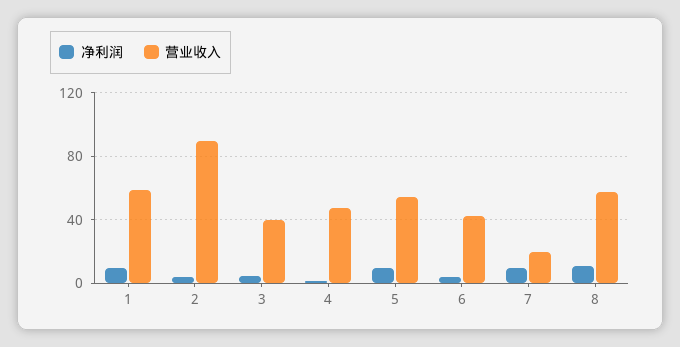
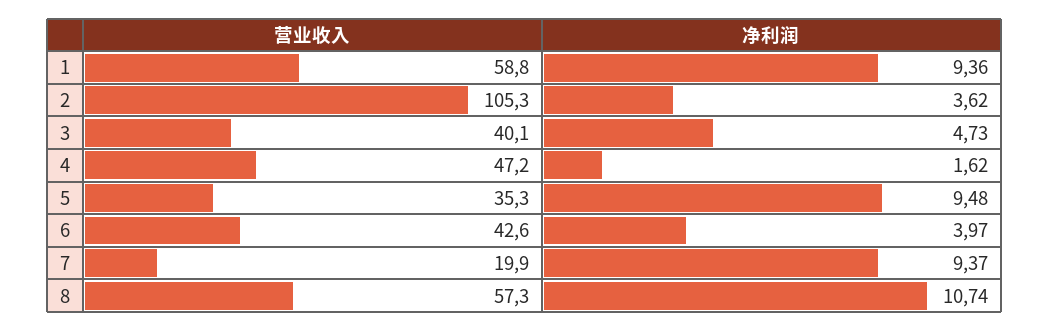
营业收入, 2: 90 -> 105.3
营业收入, 5: 55 -> 35.3

